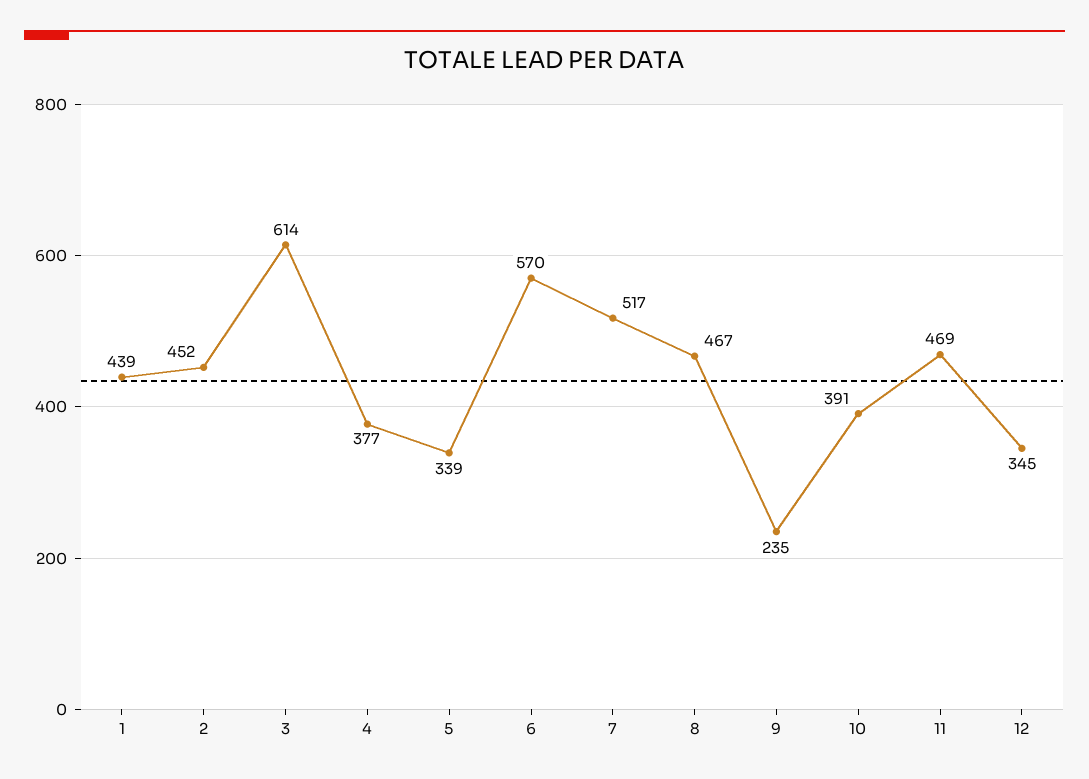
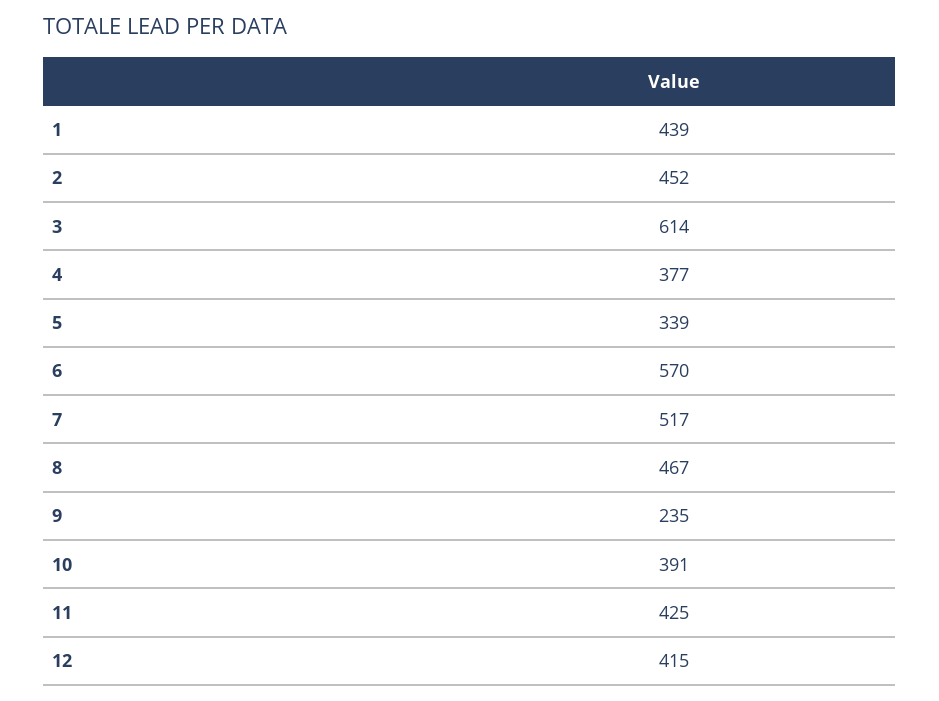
11: 469 -> 425
12: 345 -> 415

